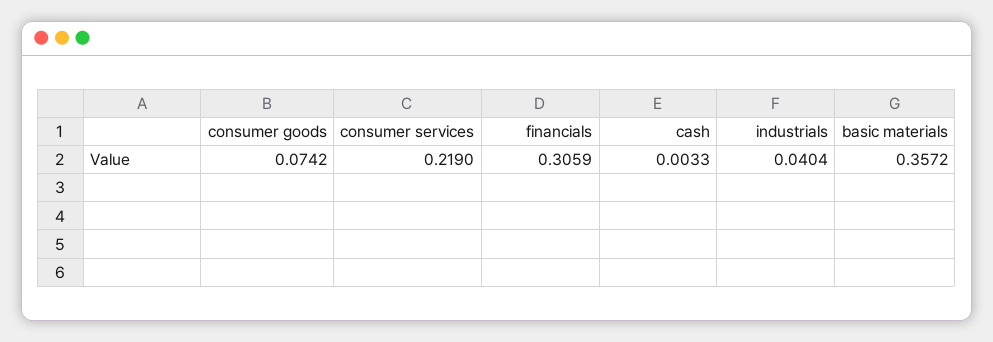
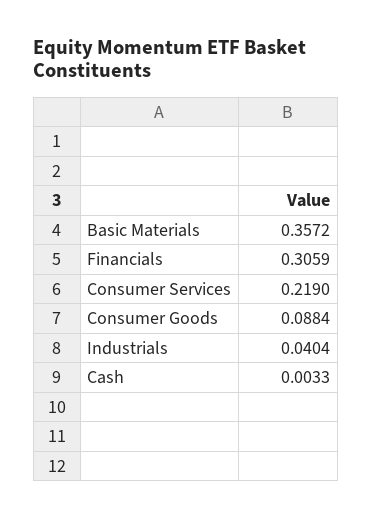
consumer goods: 0.0742 -> 0.0884

